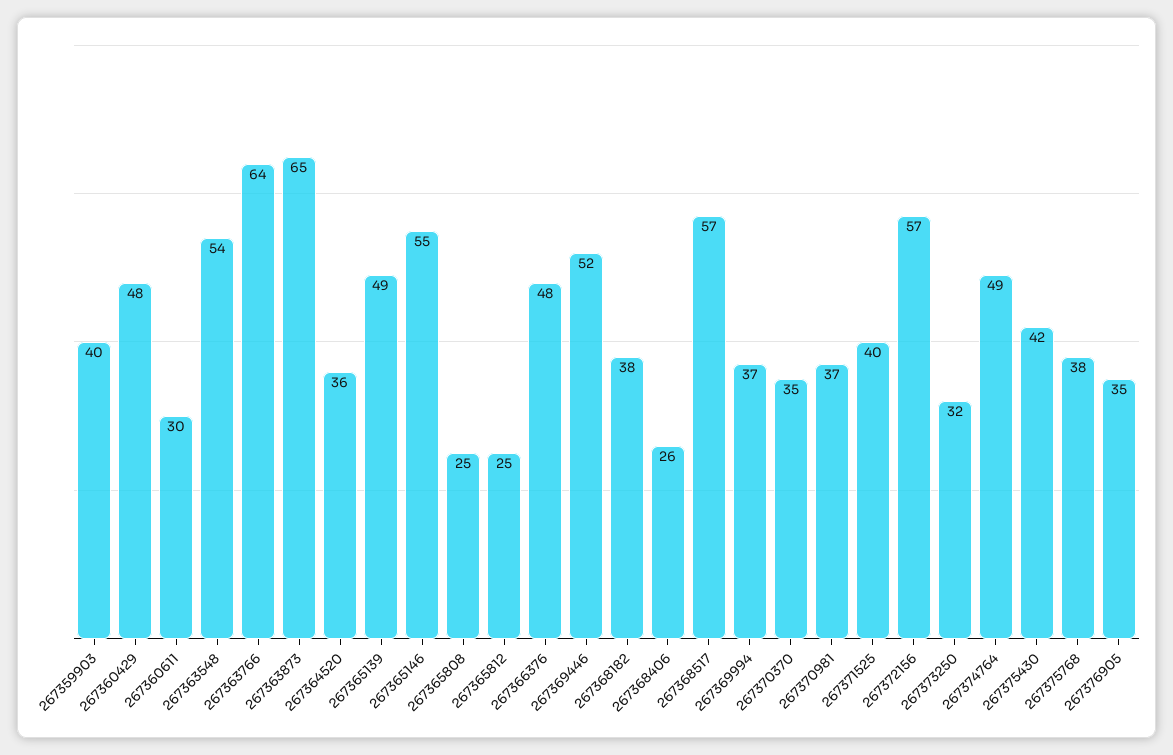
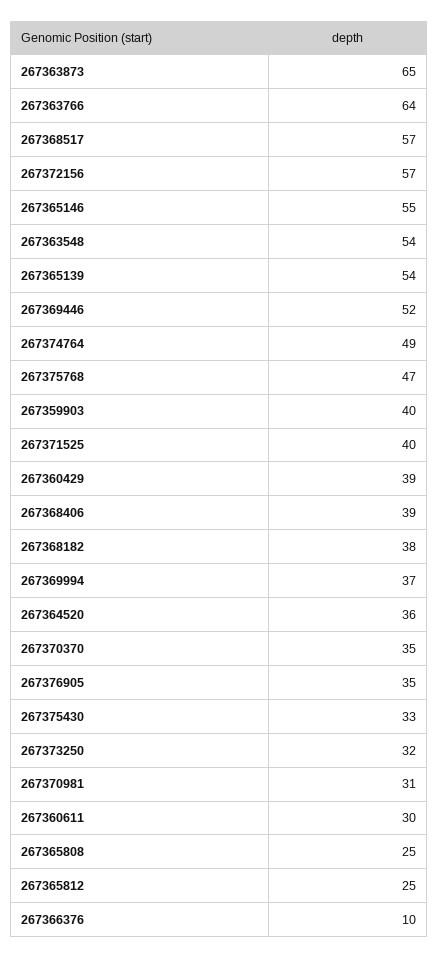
267360429: 48 -> 39
267365139: 49 -> 54
267366376: 48 -> 10
267368406: 26 -> 39
267370981: 37 -> 31
267375430: 42 -> 33
267375768: 38 -> 47

